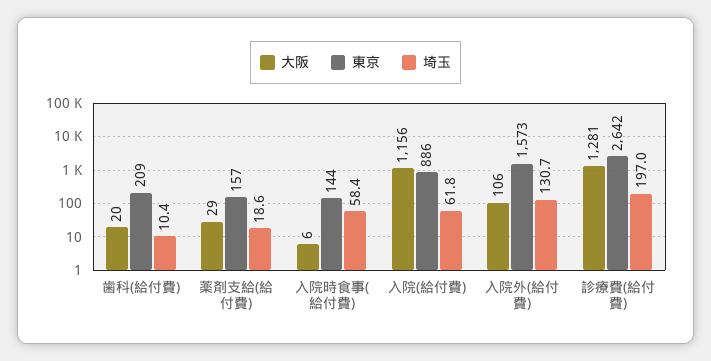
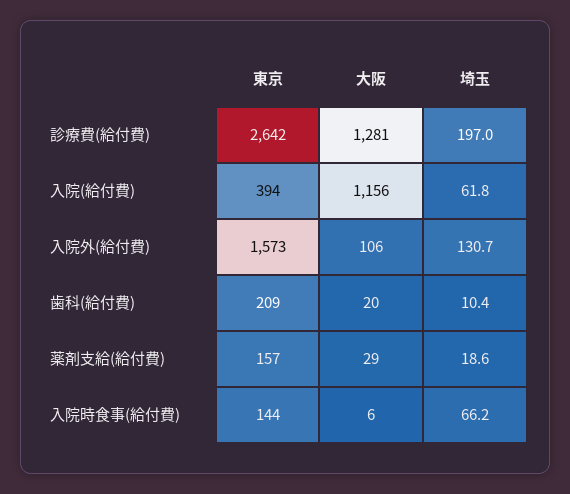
埼玉, 入院時食事(給付費): 58.4 -> 66.2
東京, 入院(給付費): 886 -> 394

